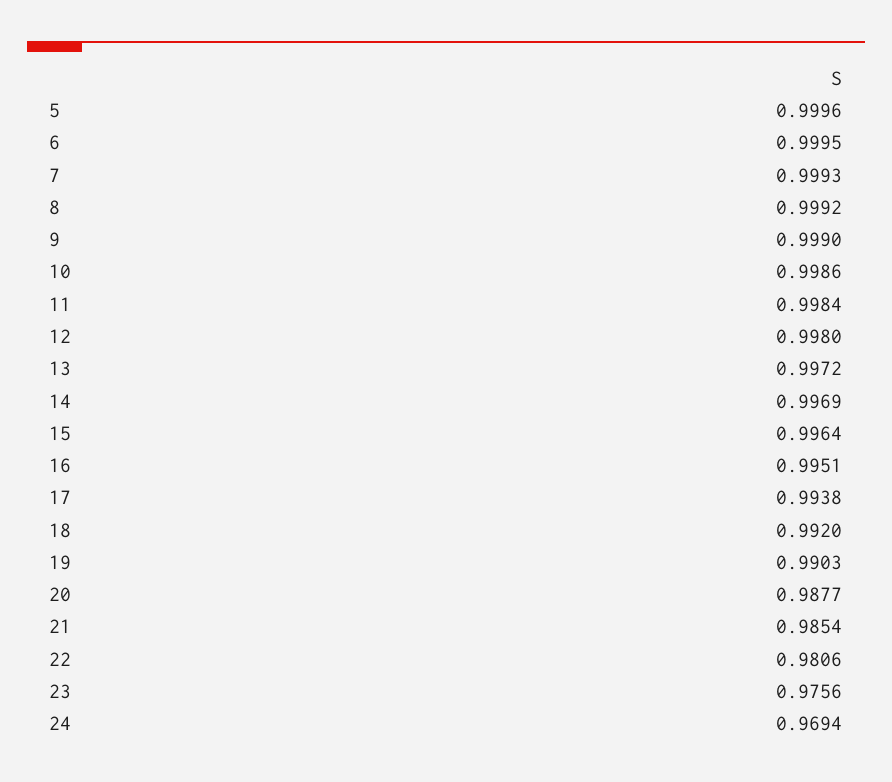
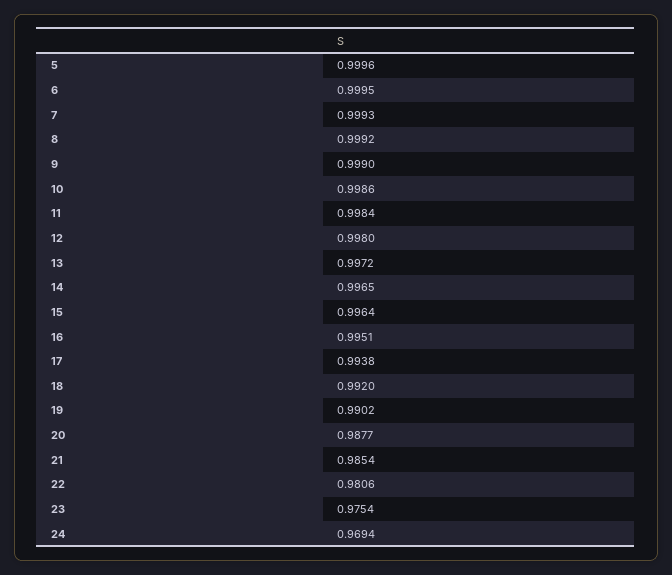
14: 0.9969 -> 0.9965
19: 0.9903 -> 0.9902
23: 0.9756 -> 0.9754

